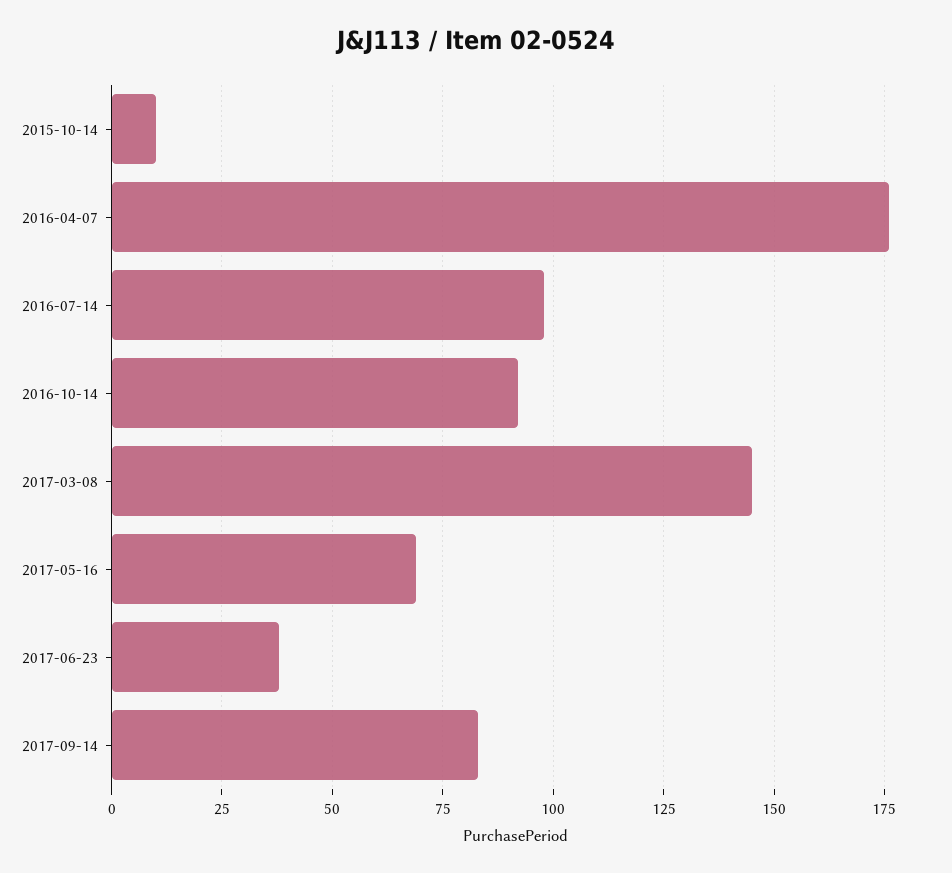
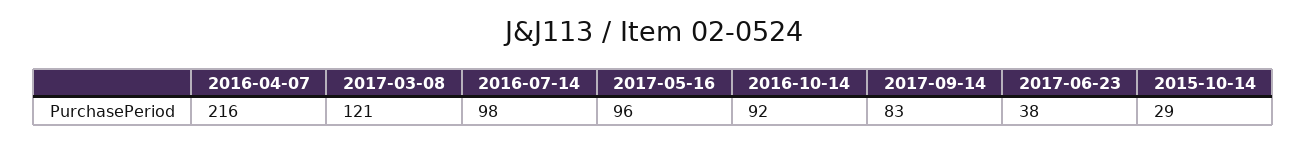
2015-10-14: 10 -> 29
2016-04-07: 175 -> 216
2017-03-08: 145 -> 121
2017-05-16: 70 -> 96

